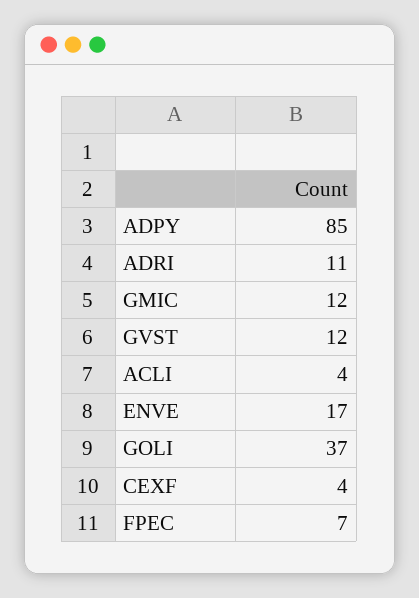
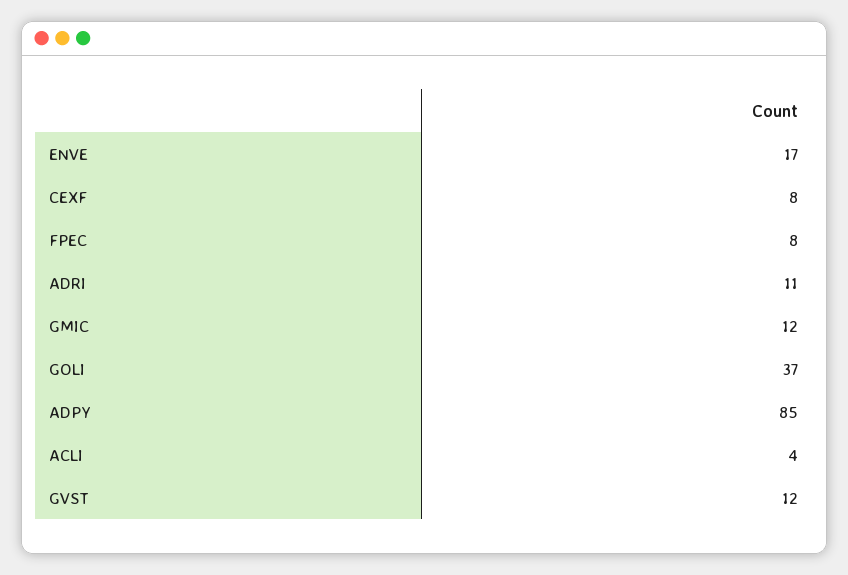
CEXF: 4 -> 8
FPEC: 7 -> 8

